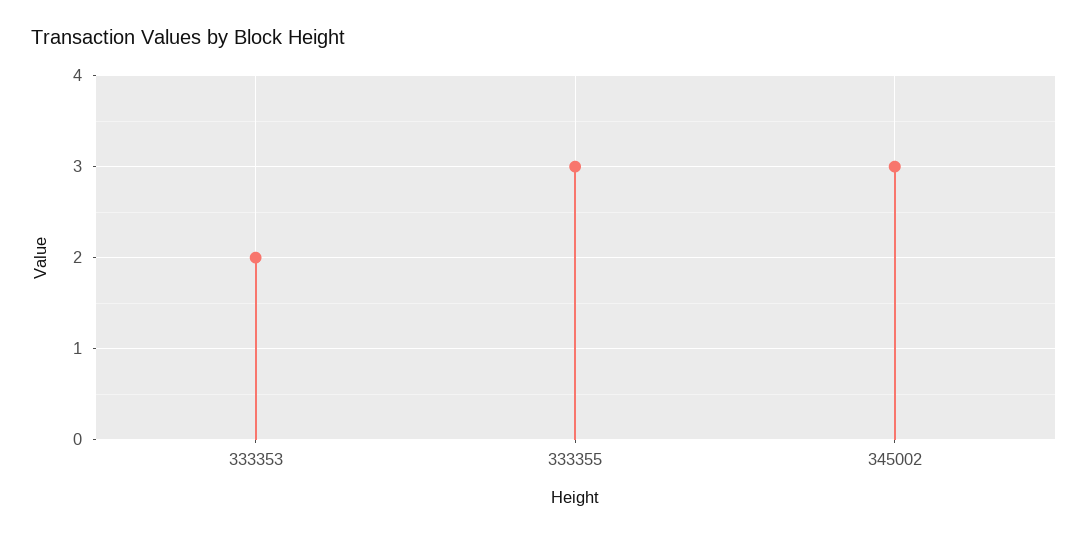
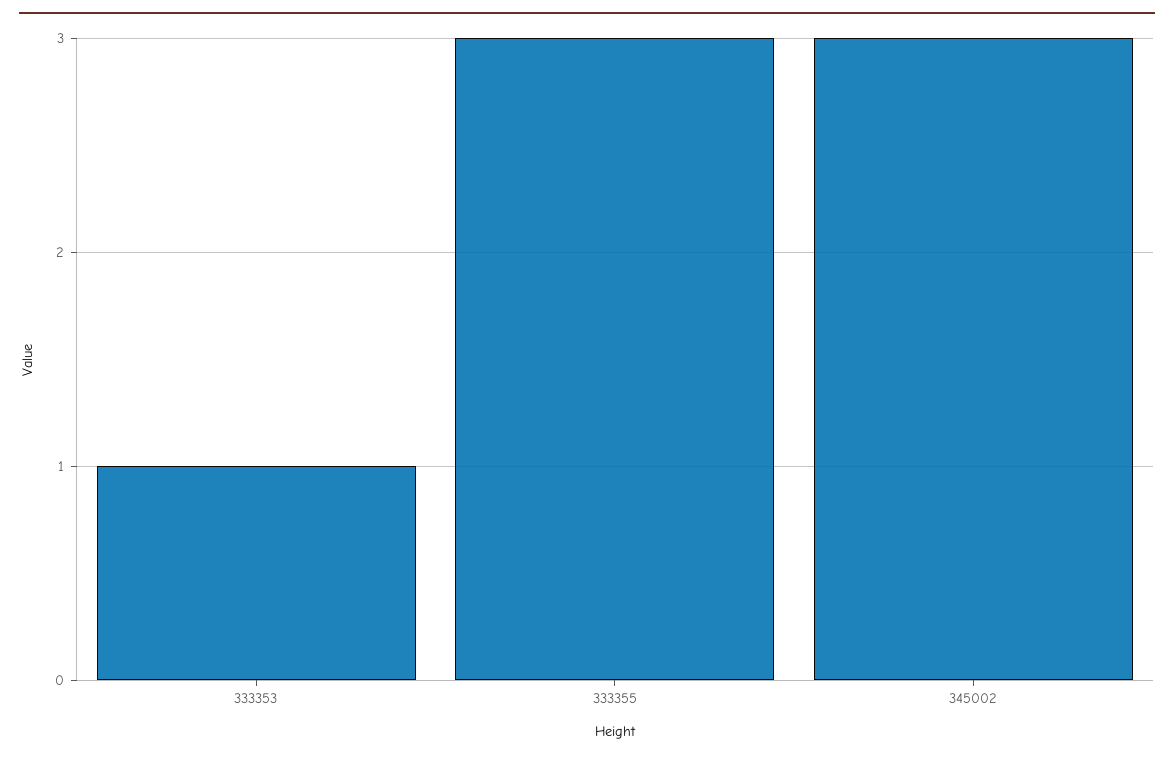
333353: 2 -> 1

